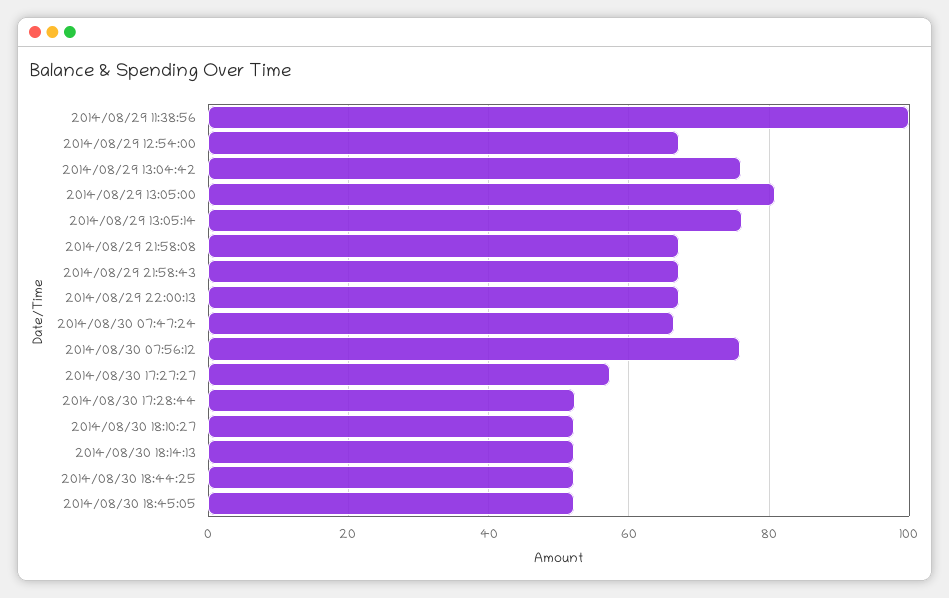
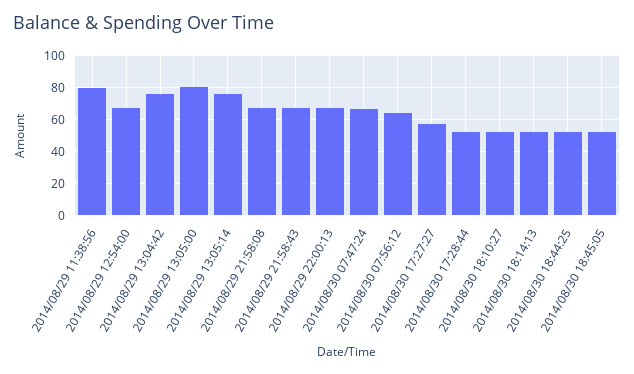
2014/08/29 11:38:56: 100 -> 80
2014/08/30 07:56:12: 76 -> 65

